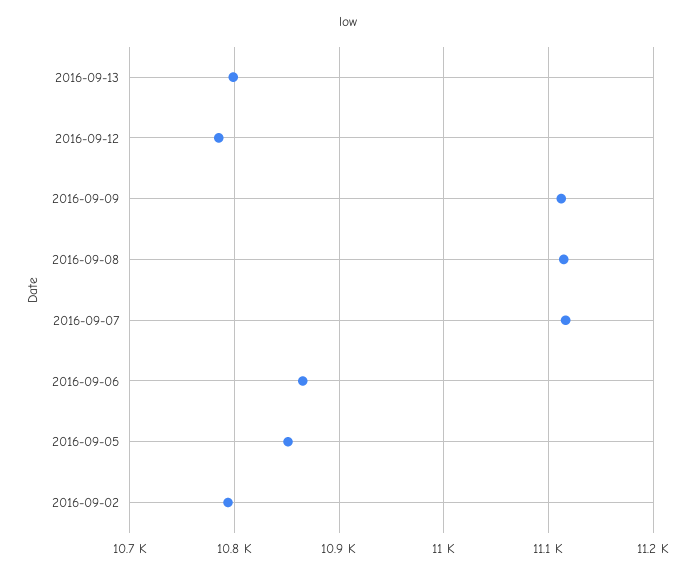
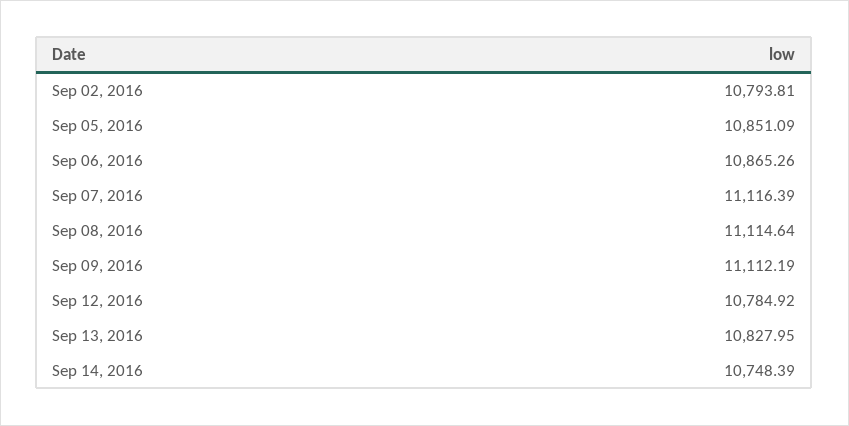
2016-09-13: 10800 -> 10827.95
Sep 14, 2016: none -> 10748.39

